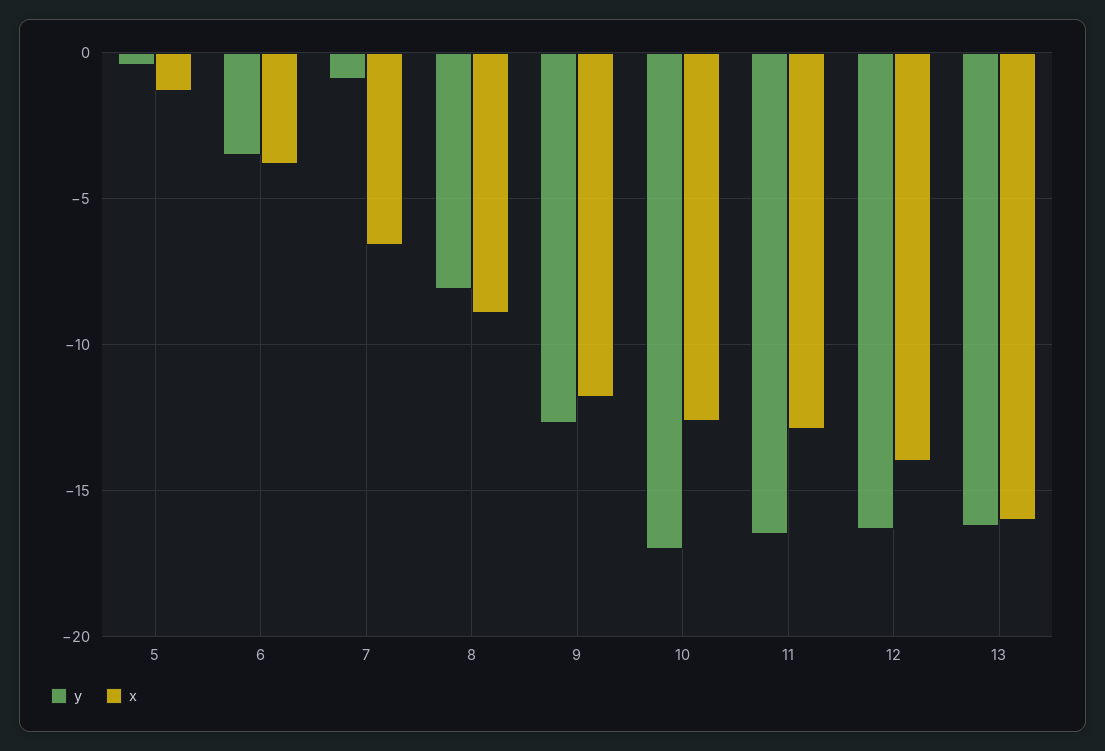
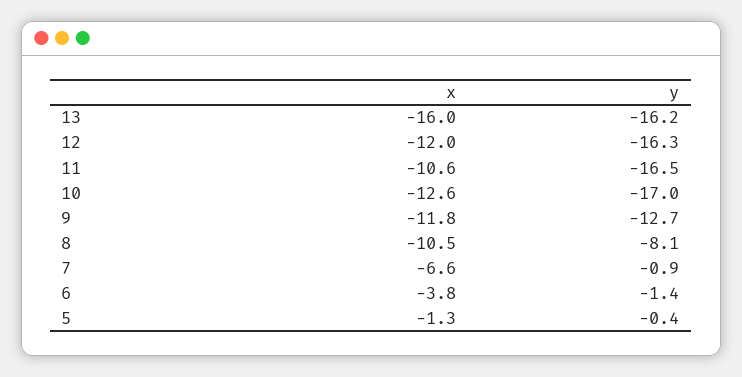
y, 6: -3.5 -> -1.4
x, 8: -9 -> -10.5
x, 11: -13 -> -10.6
x, 12: -14 -> -12

